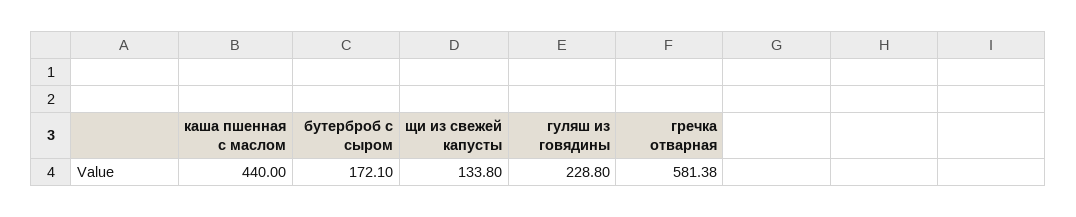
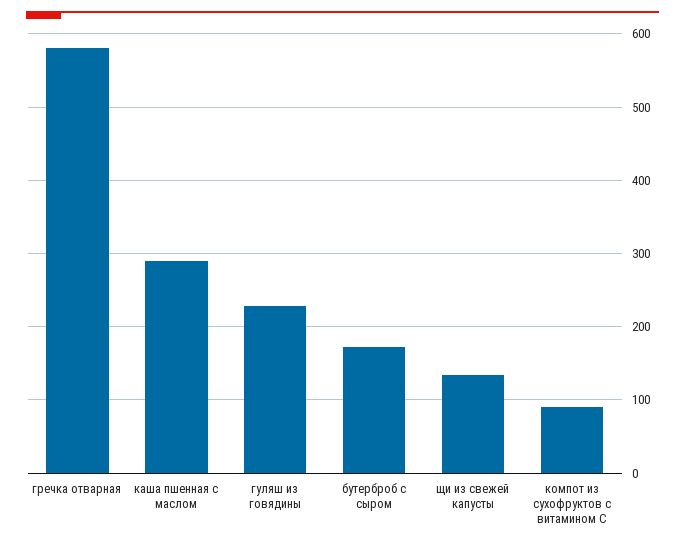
каша пшенная с маслом: 440 -> 290
компот из сухофруктов с витамином С: none -> 90

